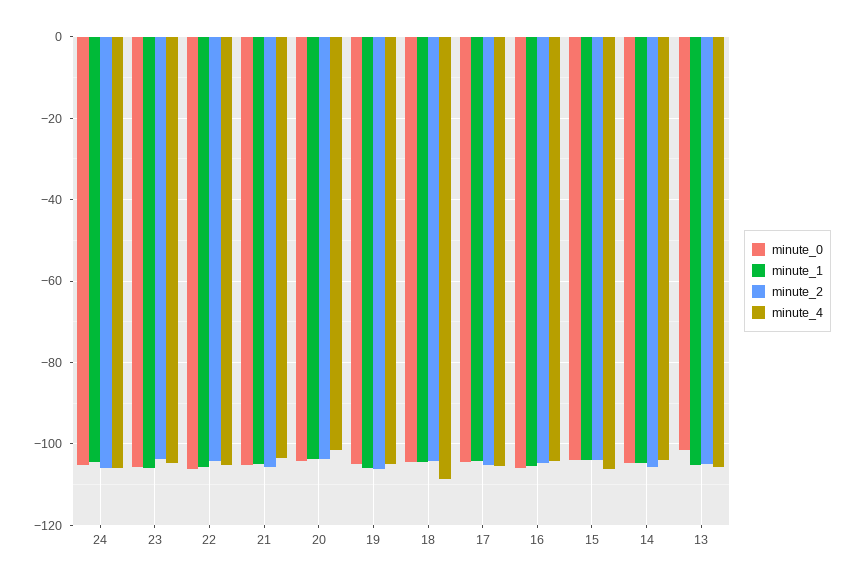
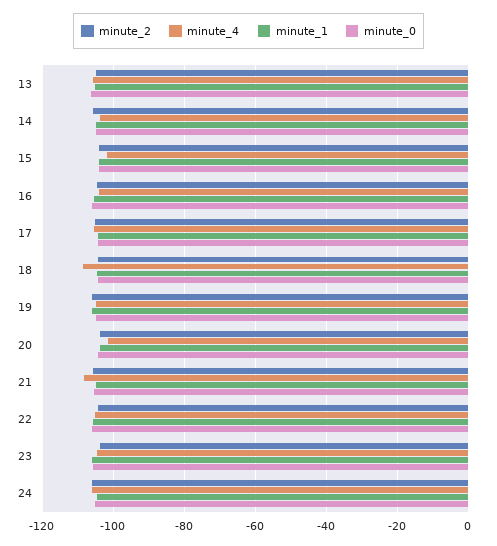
minute_4, 21: -104 -> -108
minute_4, 15: -106 -> -102
minute_0, 13: -102 -> -106

